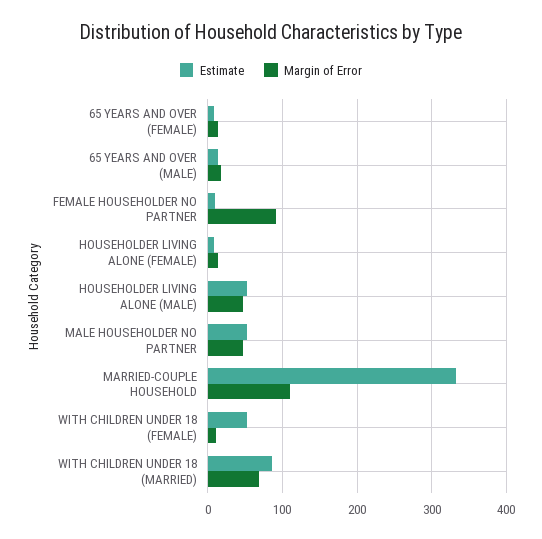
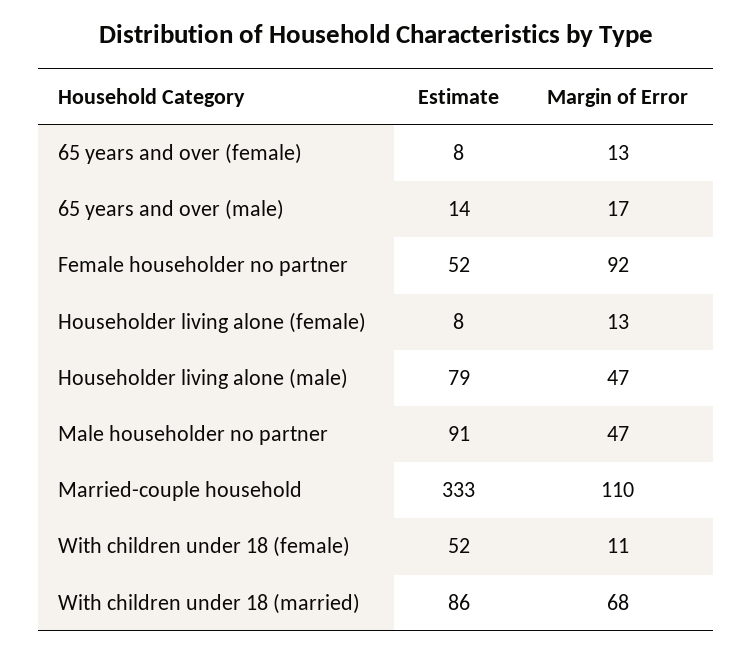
Estimate, FEMALE HOUSEHOLDER NO PARTNER: 10 -> 52
Estimate, HOUSEHOLDER LIVING ALONE (MALE): 50 -> 79
Estimate, MALE HOUSEHOLDER NO PARTNER: 50 -> 91

